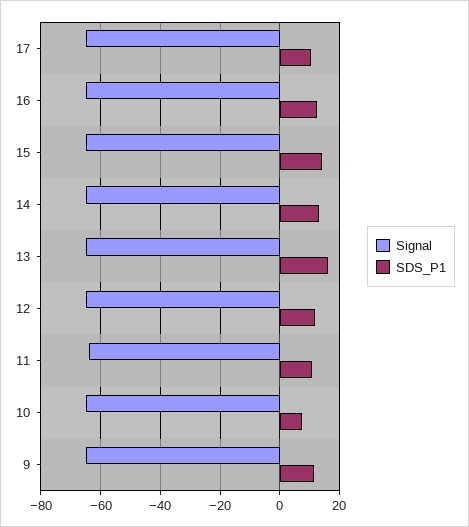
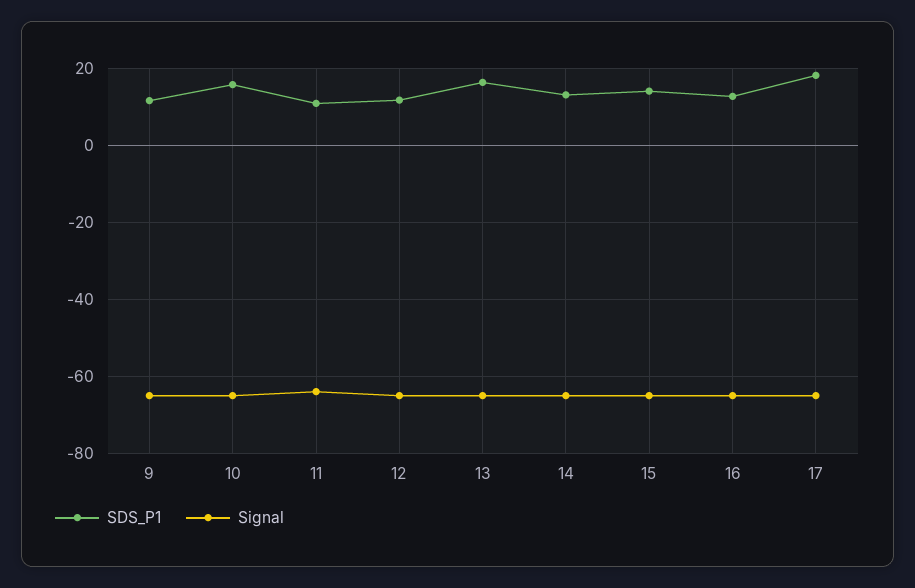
SDS_P1, 17: 10 -> 18
SDS_P1, 10: 7.5 -> 16

